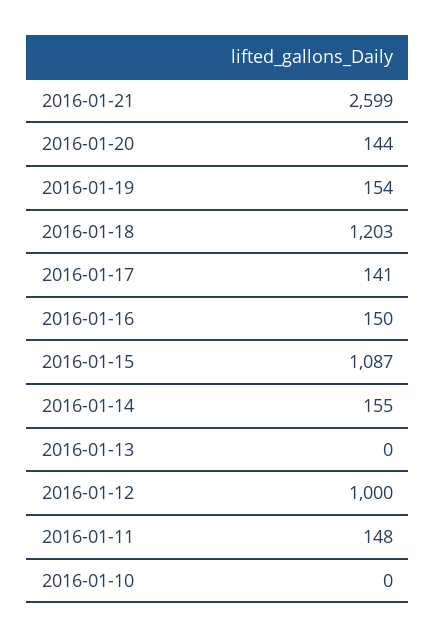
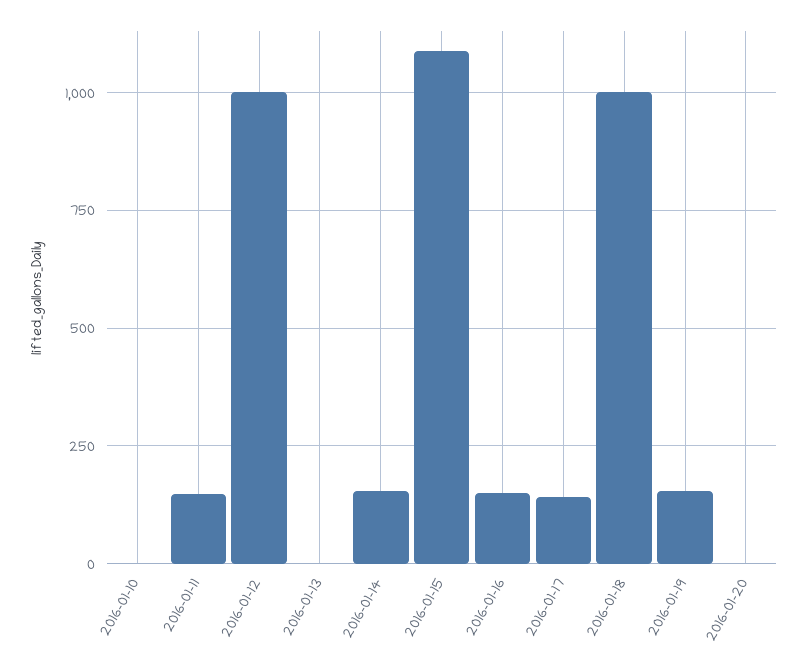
2016-01-21: 2599 -> none
2016-01-20: 144 -> 0
2016-01-18: 1203 -> 1000

